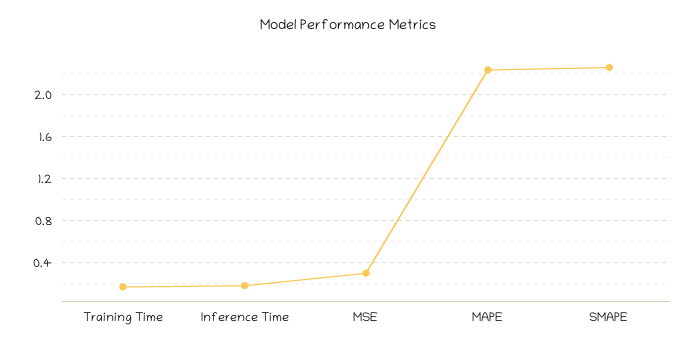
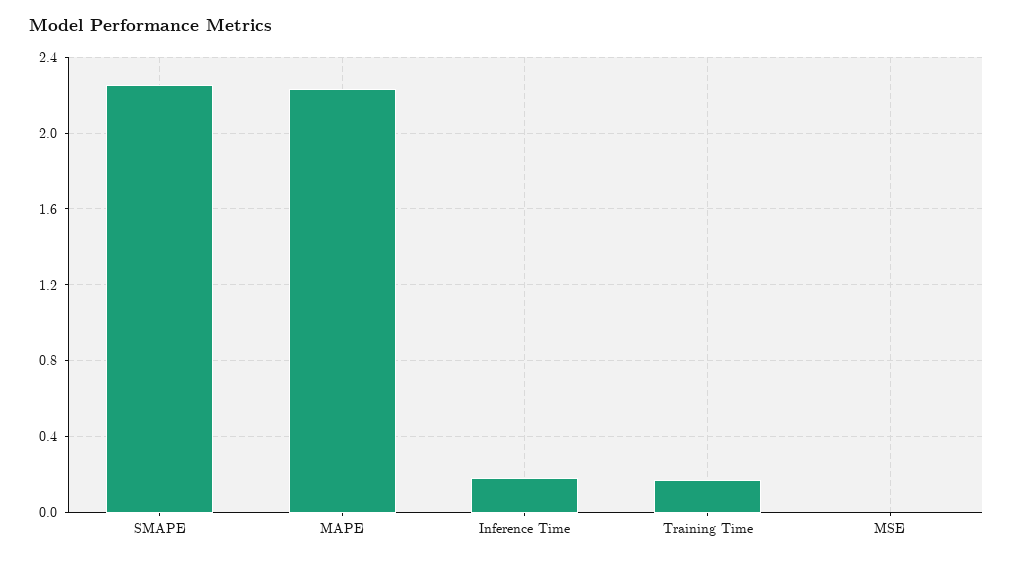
MSE: 0.3 -> 0

